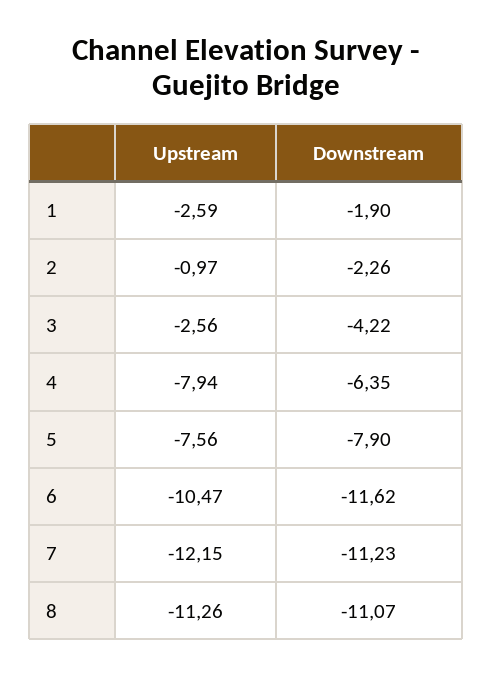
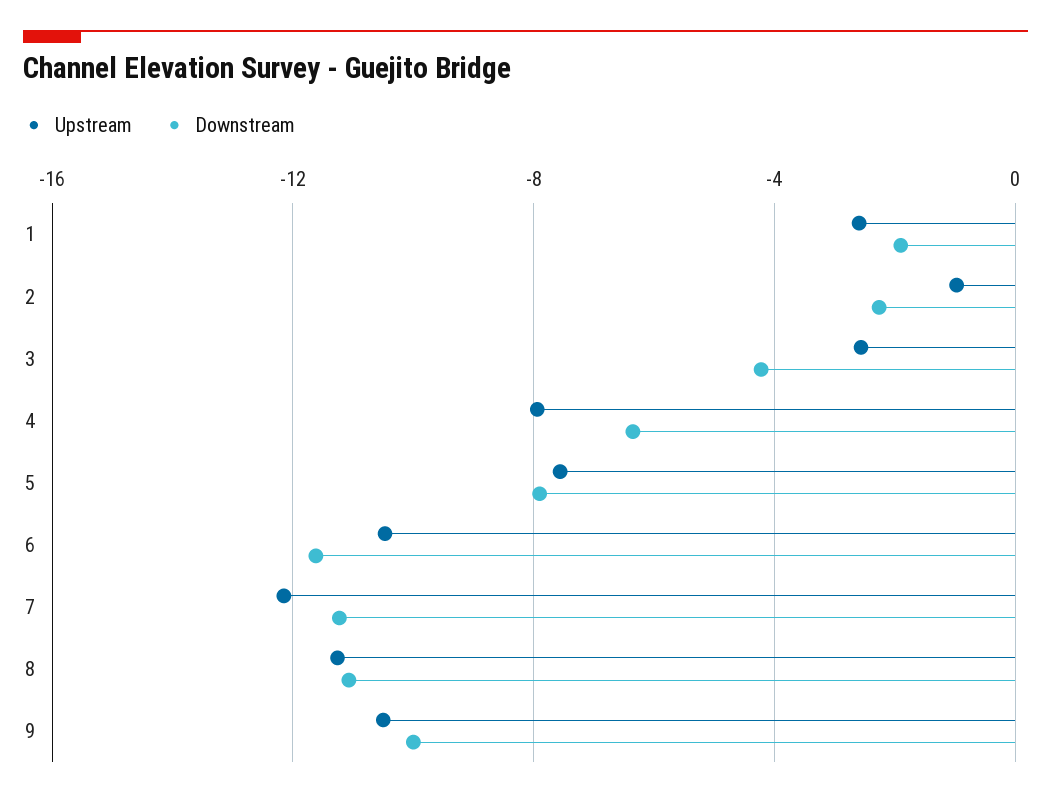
Upstream, 9: none -> -10.5
Downstream, 9: none -> -10

